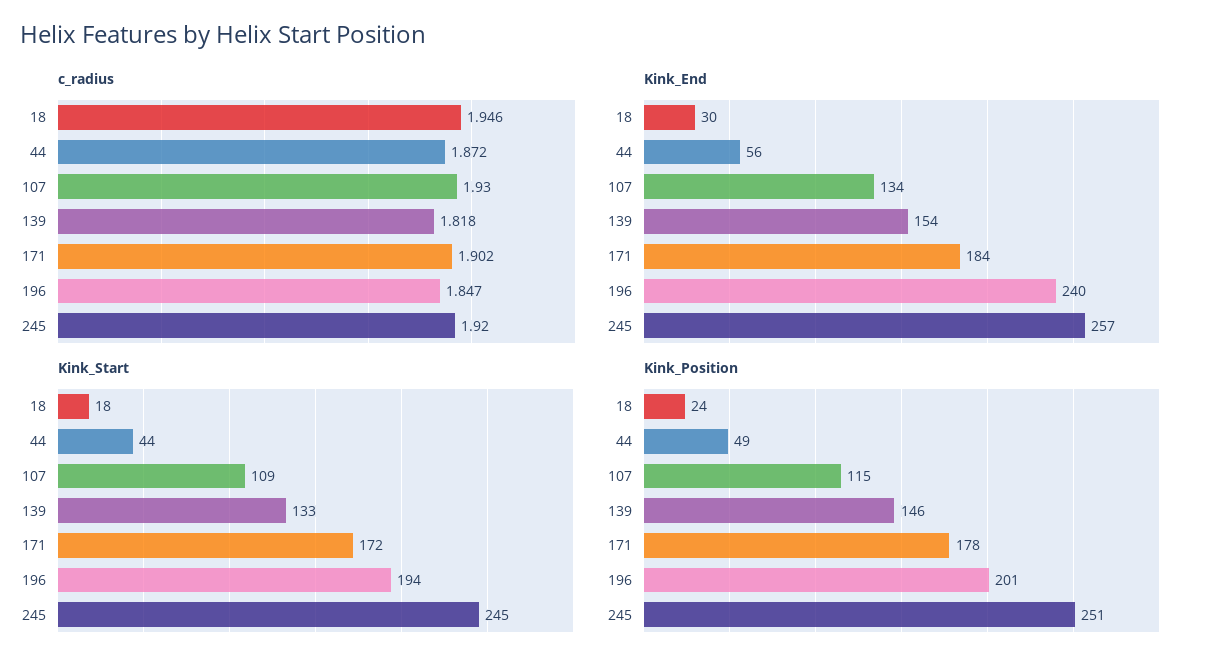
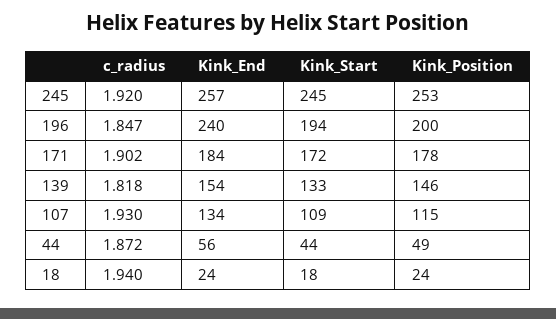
c_radius, 18: 1.946 -> 1.94
Kink_End, 18: 30 -> 24
Kink_Position, 196: 201 -> 200
Kink_Position, 245: 251 -> 253

